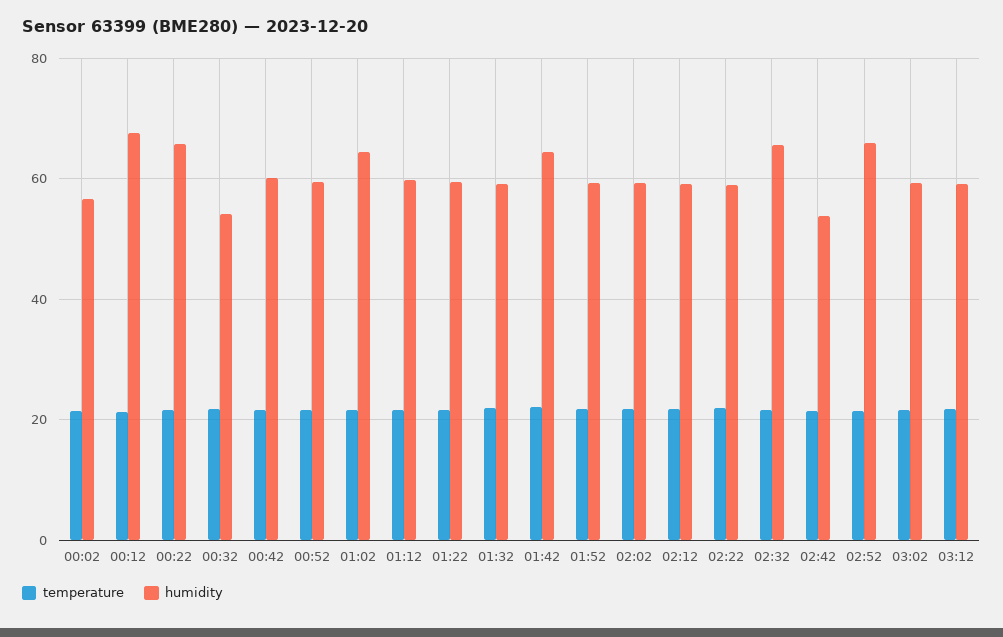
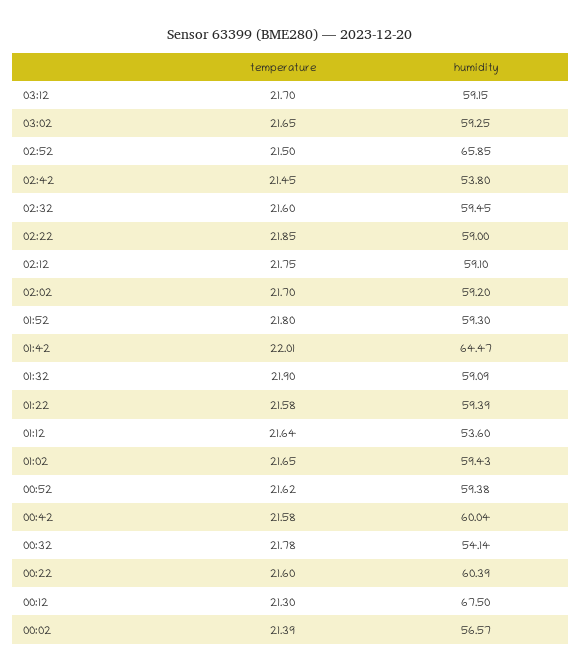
humidity, 00:22: 66 -> 60.39
humidity, 01:02: 64 -> 59.43
humidity, 01:12: 60 -> 53.6
humidity, 02:32: 66 -> 59.45

